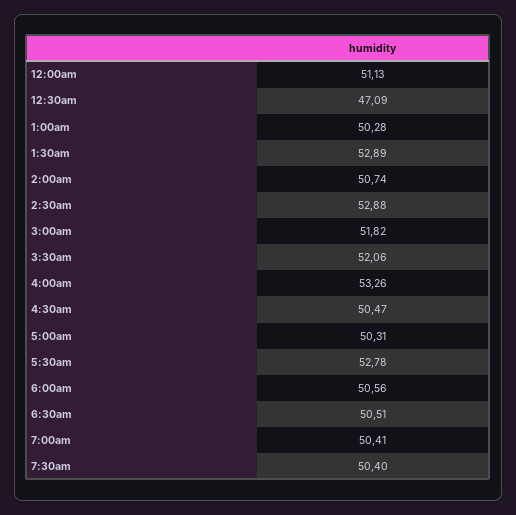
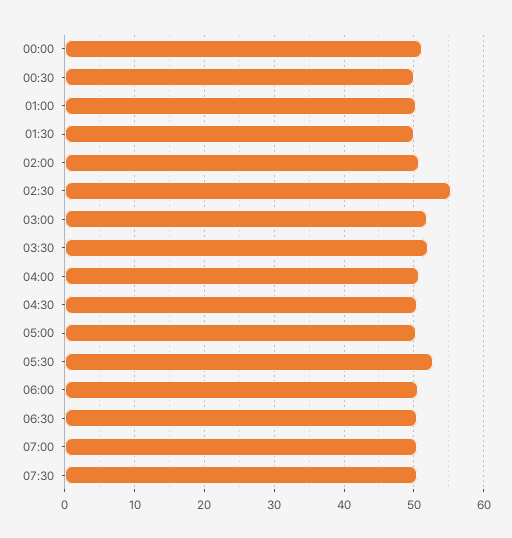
12:30am: 47.09 -> 50
1:30am: 52.89 -> 50
2:30am: 52.88 -> 55
4:00am: 53.26 -> 51

